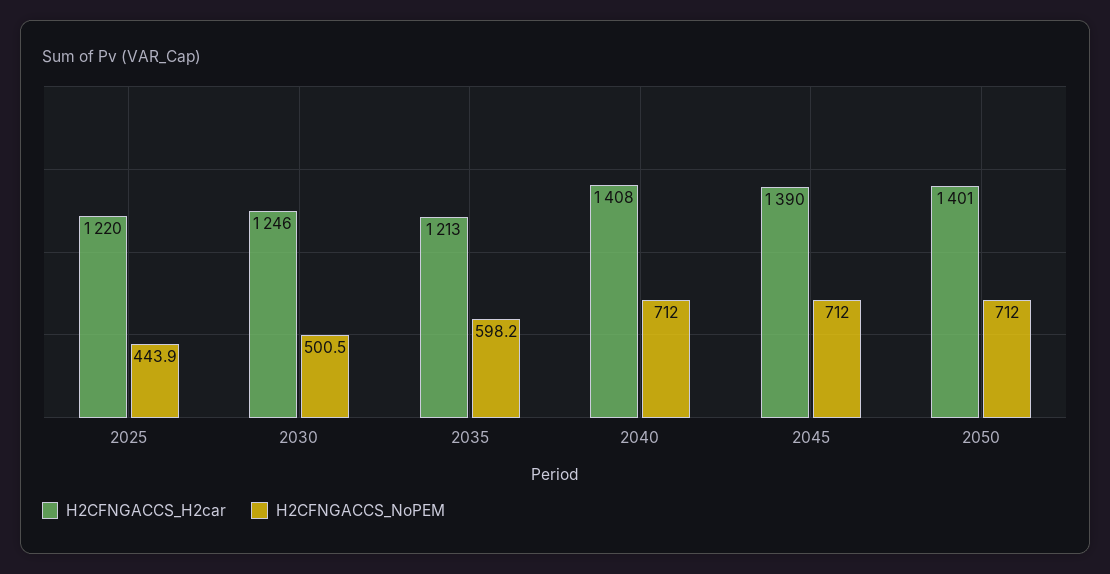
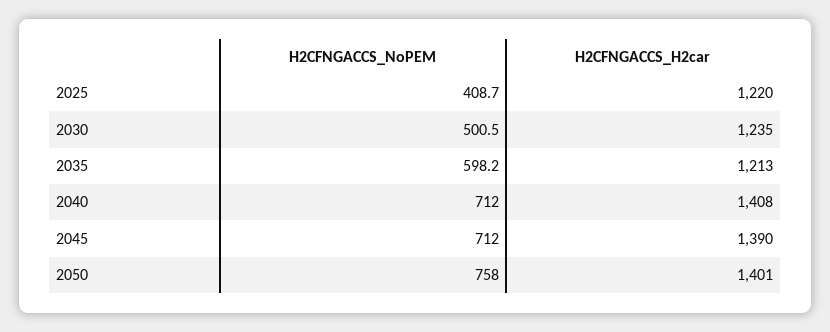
H2CFNGACCS_NoPEM, 2025: 443.9 -> 408.7
H2CFNGACCS_H2car, 2030: 1246 -> 1235
H2CFNGACCS_NoPEM, 2050: 712 -> 758

